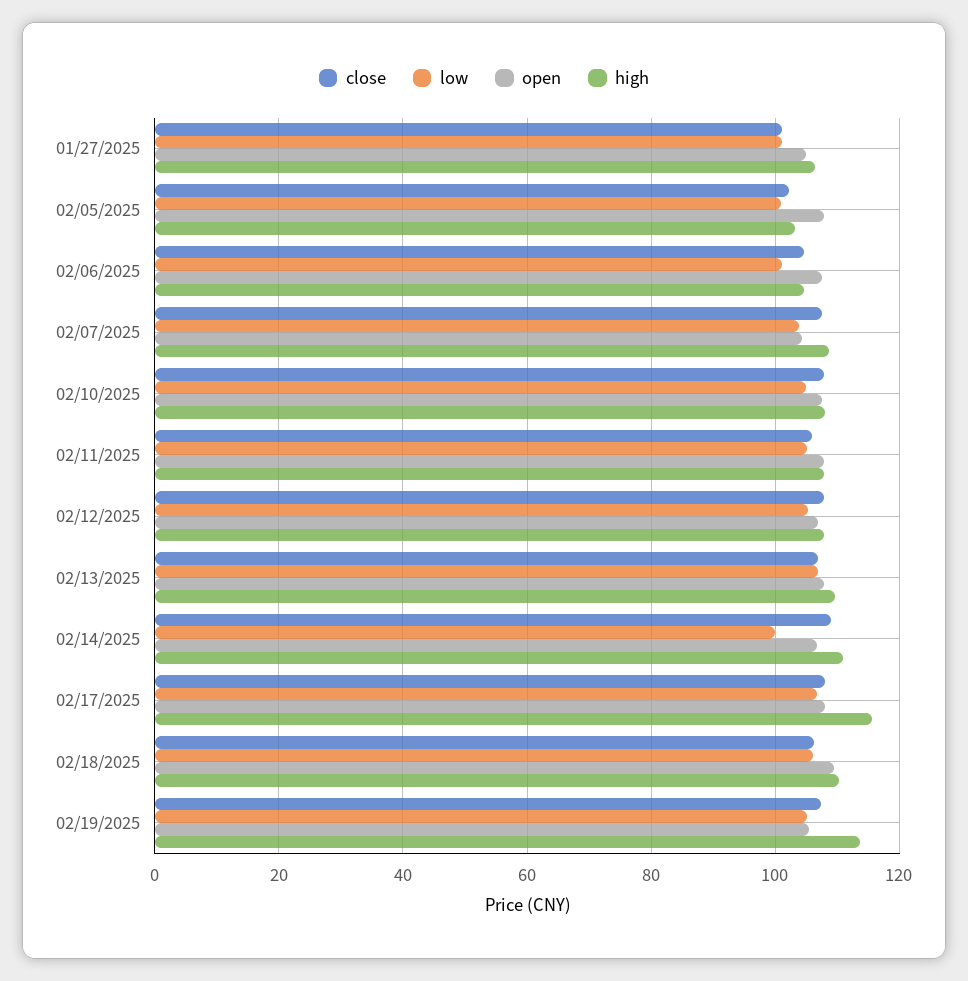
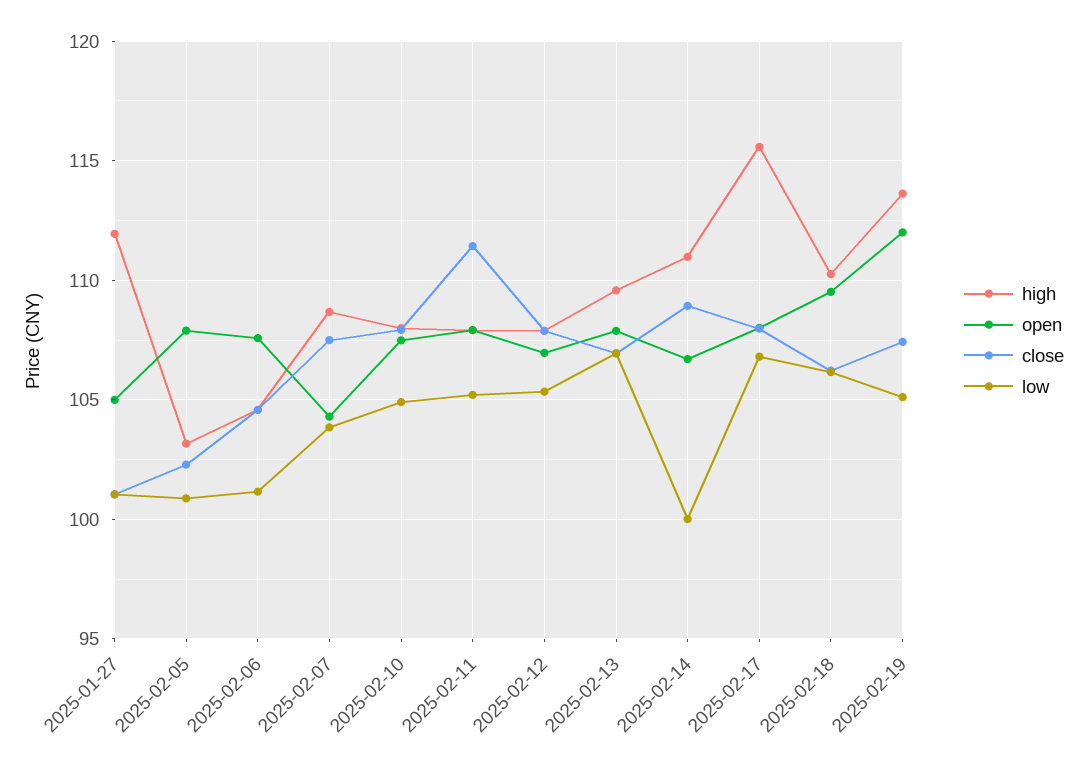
high, 01/27/2025: 106 -> 112
close, 02/11/2025: 106 -> 111.5
open, 02/19/2025: 106 -> 112

